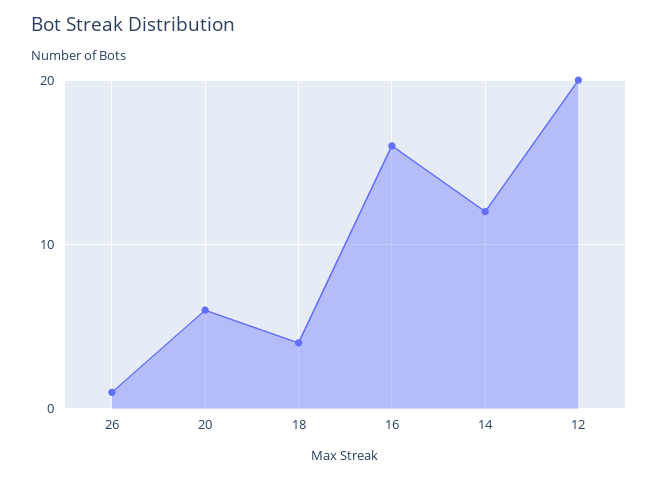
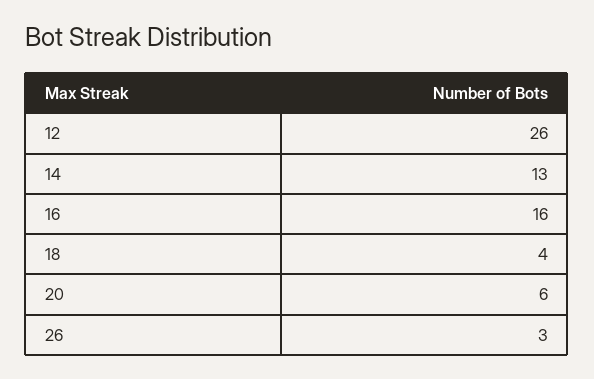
26: 1 -> 3
14: 12 -> 13
12: 20 -> 26

